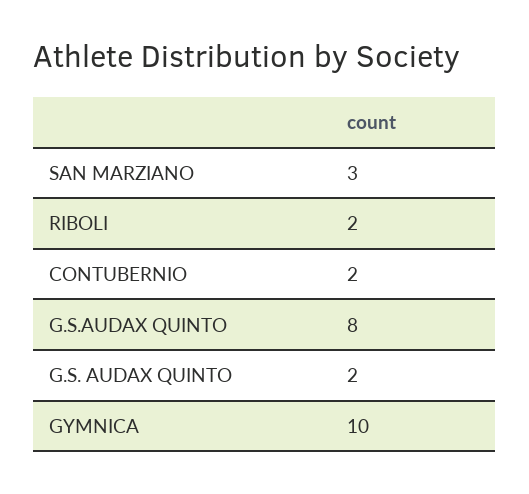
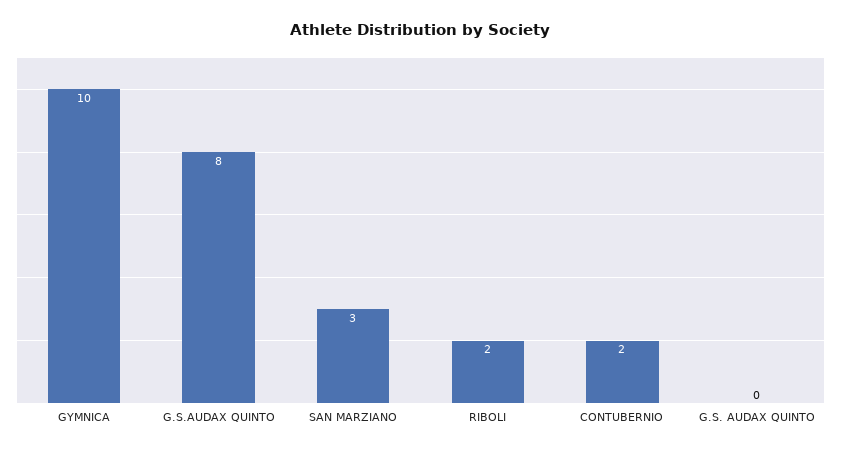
G.S. AUDAX QUINTO: 2 -> 0

